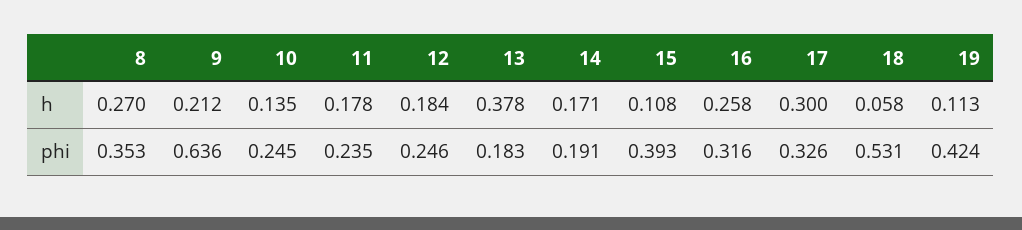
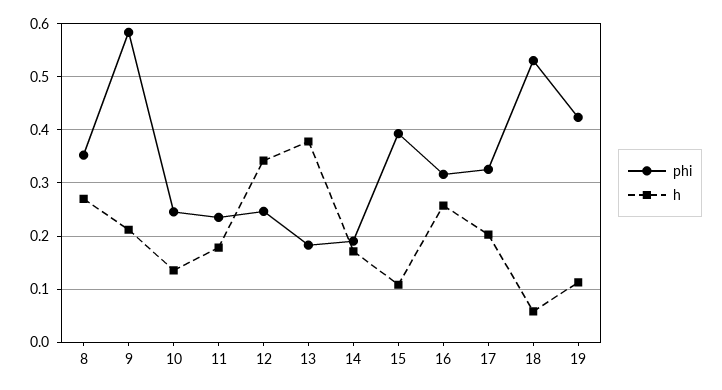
h, 12: 0.184 -> 0.34
h, 17: 0.3 -> 0.2
phi, 9: 0.636 -> 0.58

